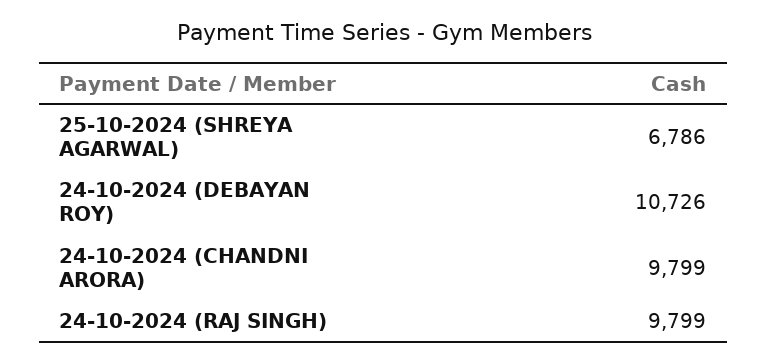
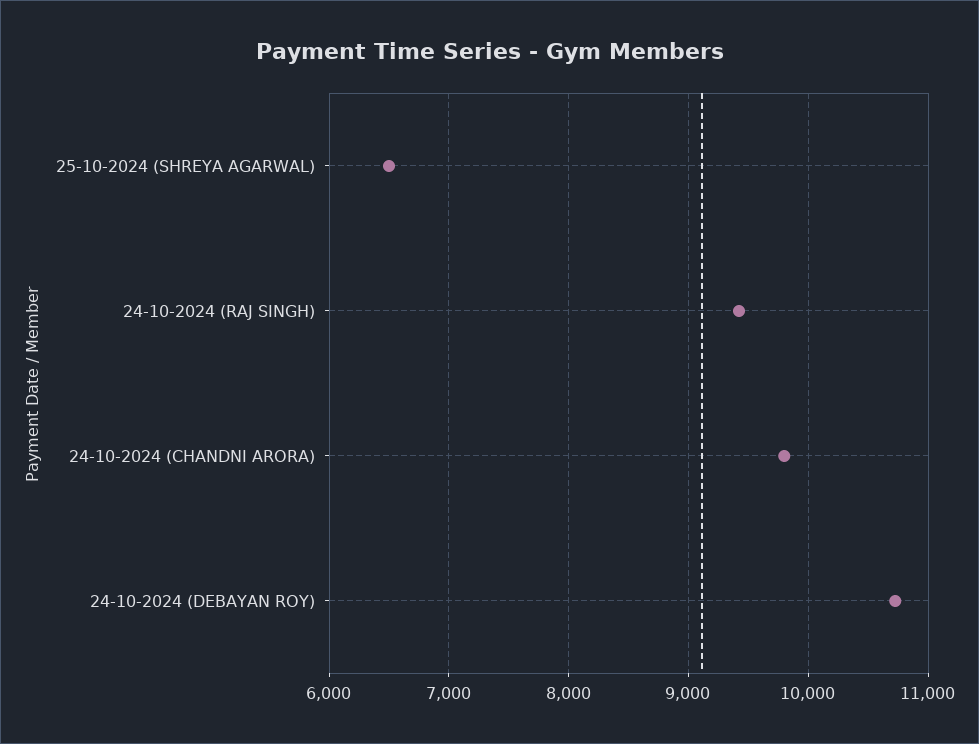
25-10-2024 (SHREYA AGARWAL): 6786 -> 6500
24-10-2024 (RAJ SINGH): 9799 -> 9400

